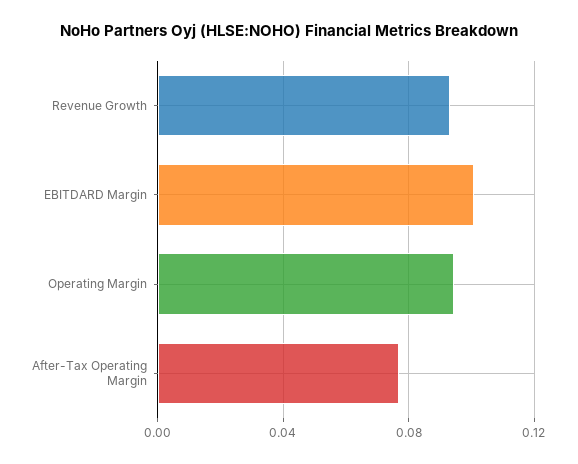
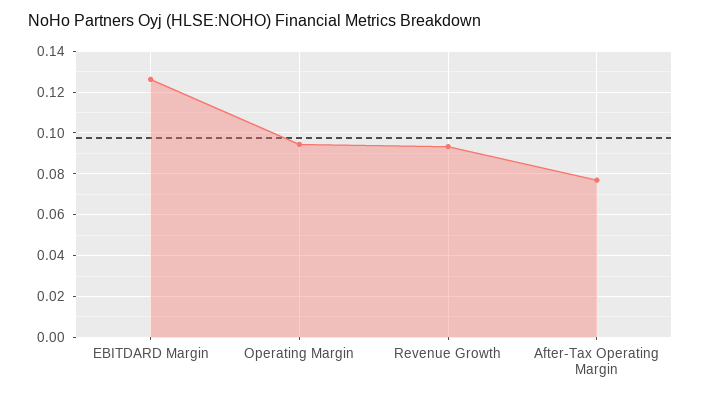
EBITDARD Margin: 0.1 -> 0.125

